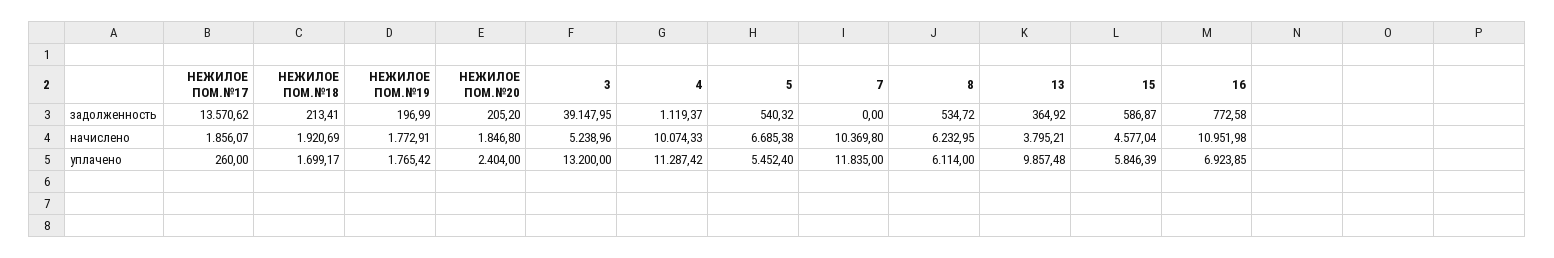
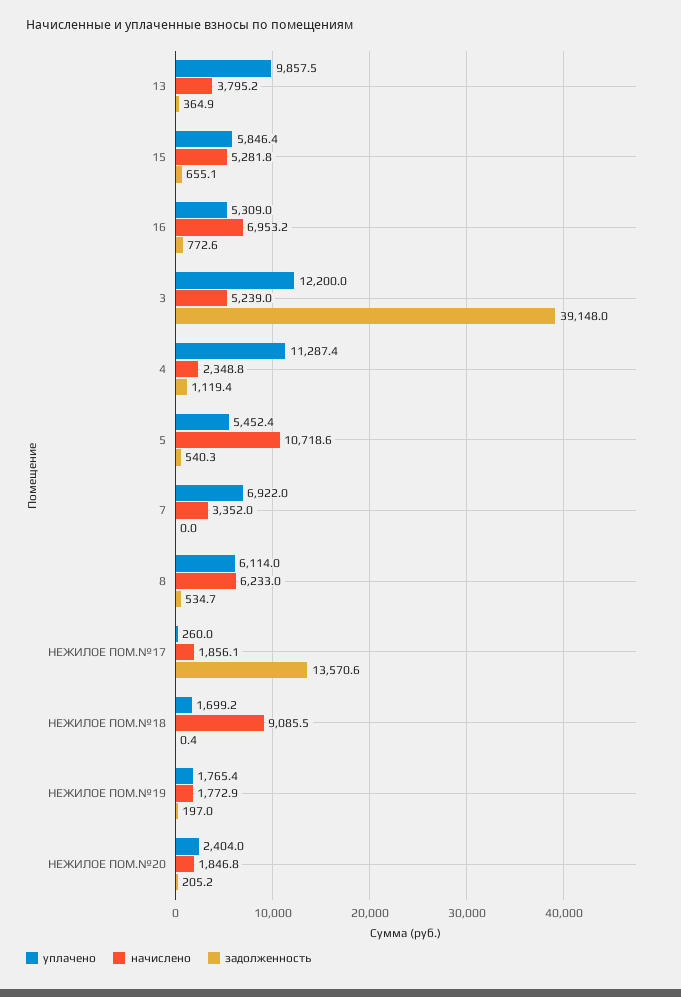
задолженность, НЕЖИЛОЕ ПОМ.№18: 213.41 -> 0.4
задолженность, 15: 586.87 -> 655.1
начислено, НЕЖИЛОЕ ПОМ.№18: 1920.69 -> 9085.5
начислено, 4: 10074.33 -> 2348.8
начислено, 5: 6685.38 -> 10718.6
начислено, 7: 10369.8 -> 3352
начислено, 15: 4577.04 -> 5281.8
начислено, 16: 10951.98 -> 6953.2
уплачено, 3: 13200 -> 12200
уплачено, 7: 11835 -> 6922
уплачено, 16: 6923.85 -> 5309

